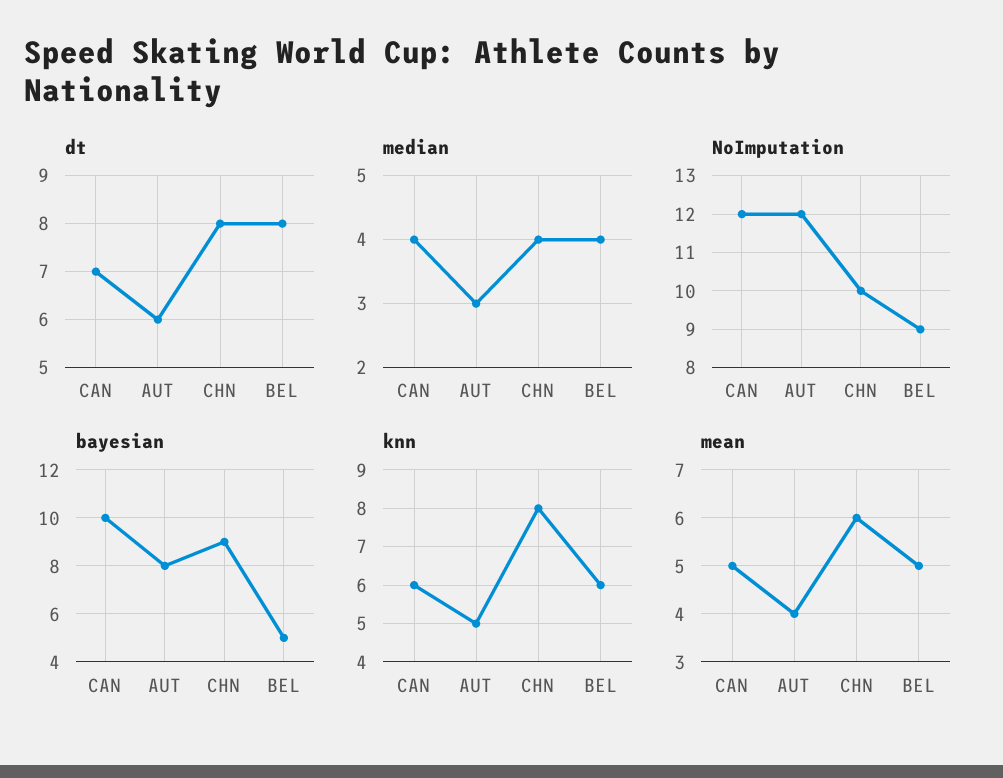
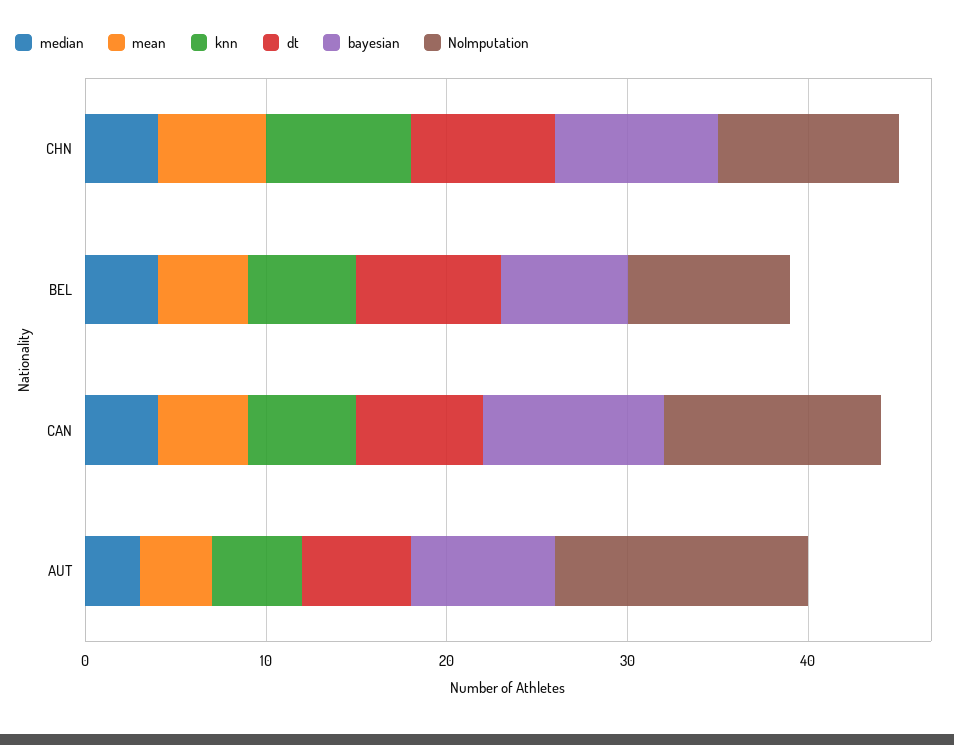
NoImputation, AUT: 12 -> 14
bayesian, BEL: 5 -> 7

